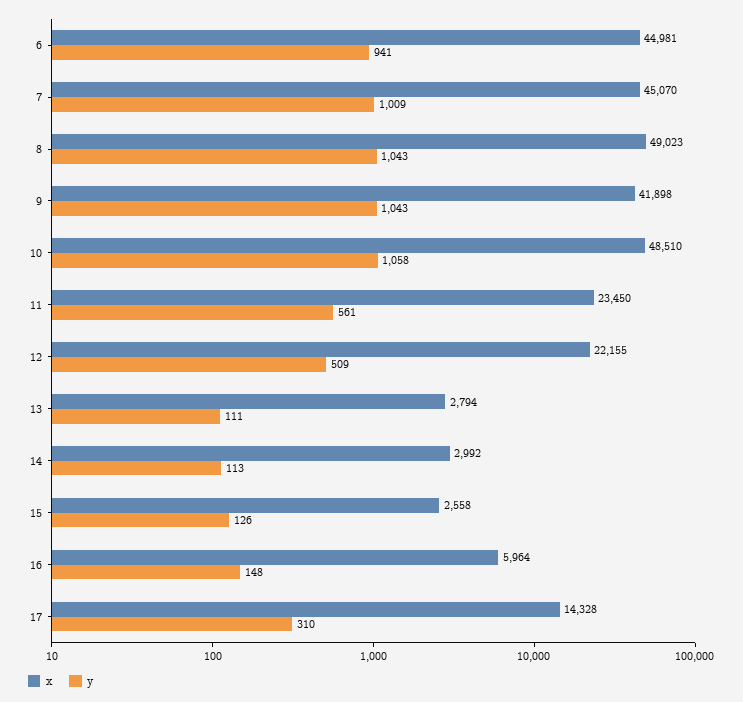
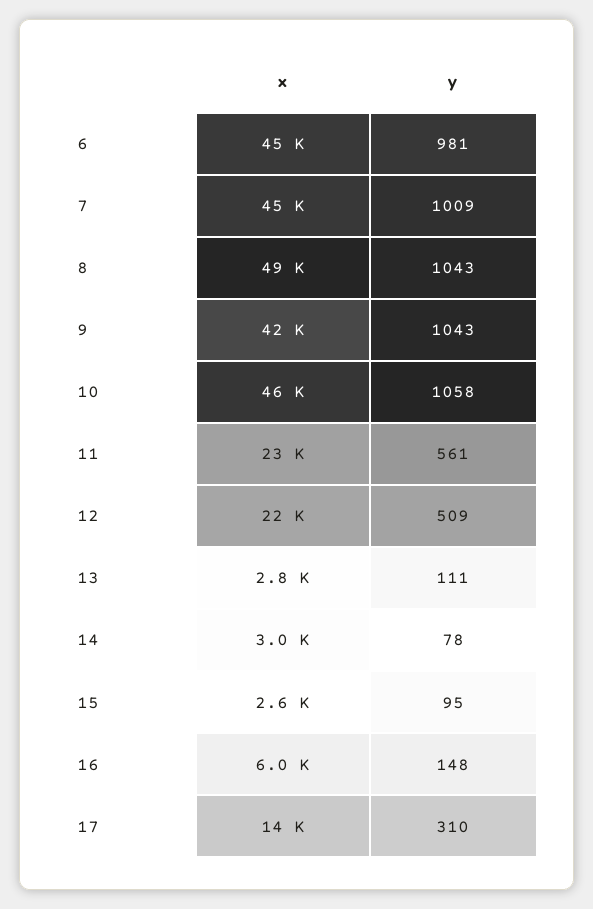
y, 6: 941 -> 981
x, 10: 48510 -> 46000
y, 14: 113 -> 78
y, 15: 126 -> 95

